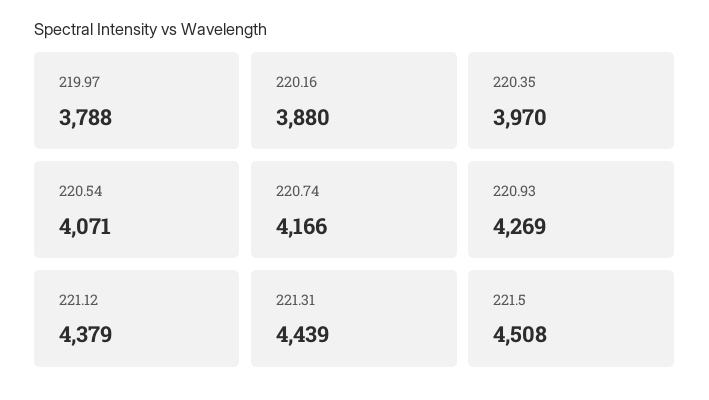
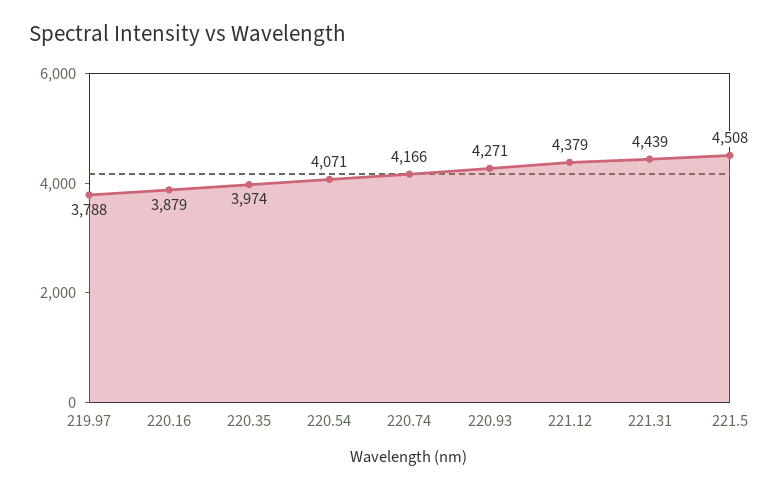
220.16: 3880 -> 3879
220.35: 3970 -> 3974
220.93: 4269 -> 4271

